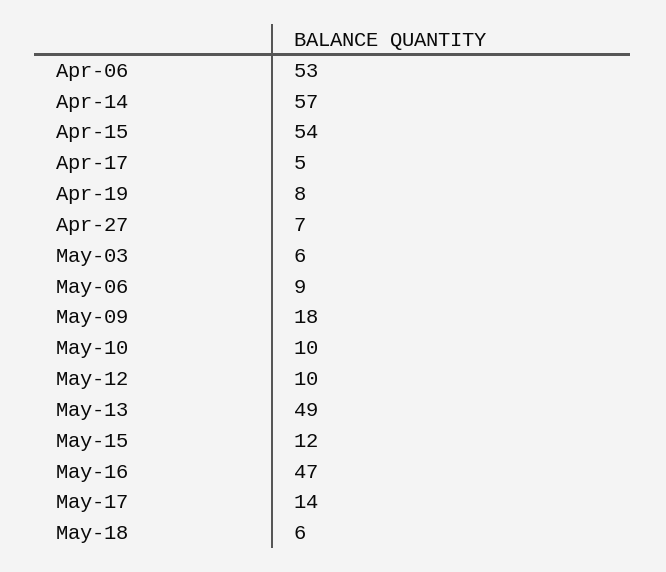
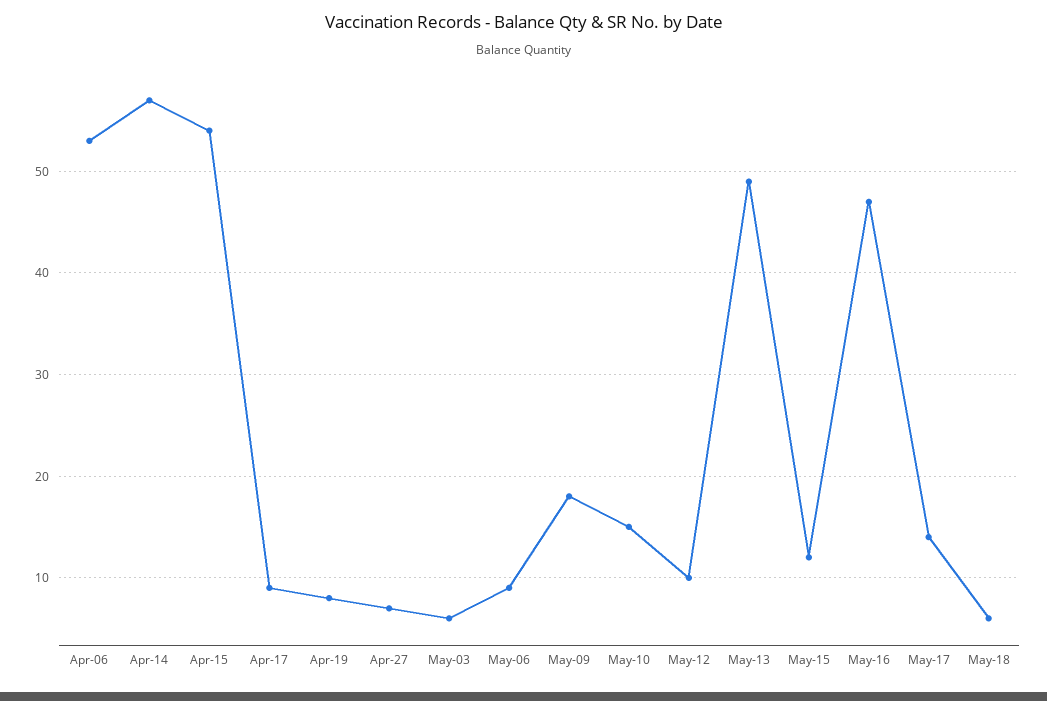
Apr-17: 5 -> 9
May-10: 10 -> 15

